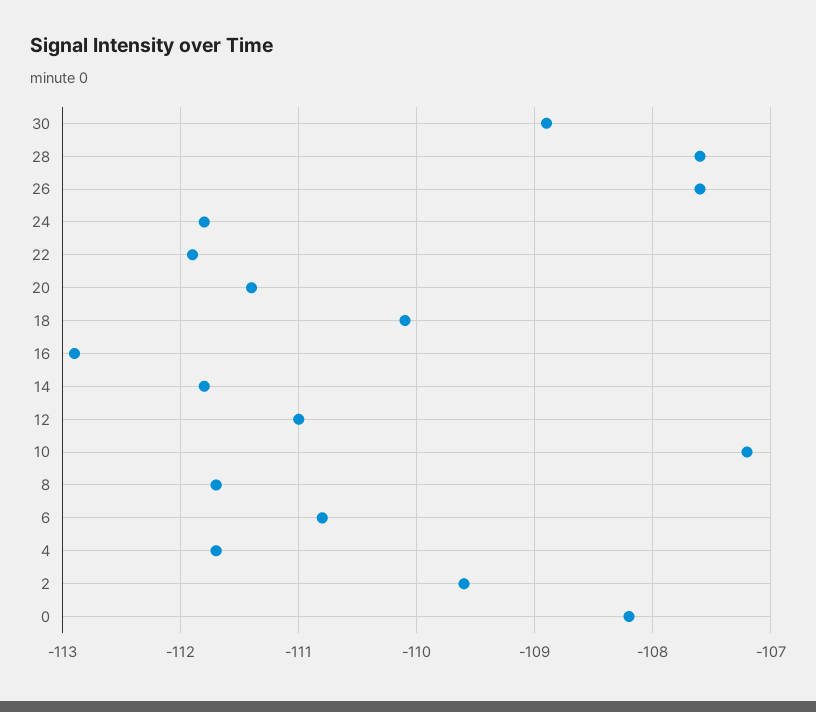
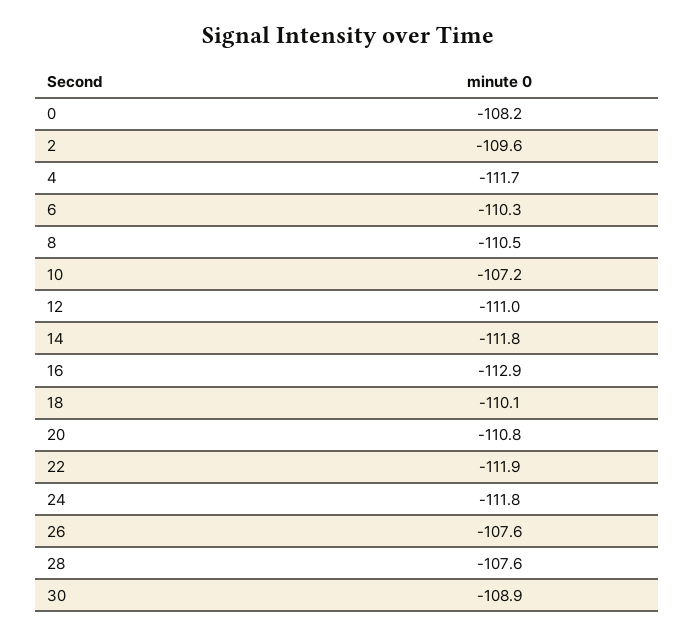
20: -111.4 -> -110.8
8: -111.7 -> -110.5
6: -110.8 -> -110.3

